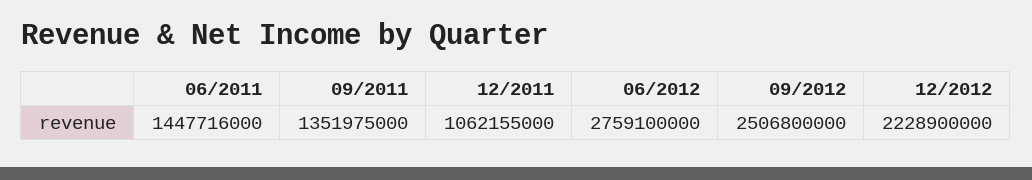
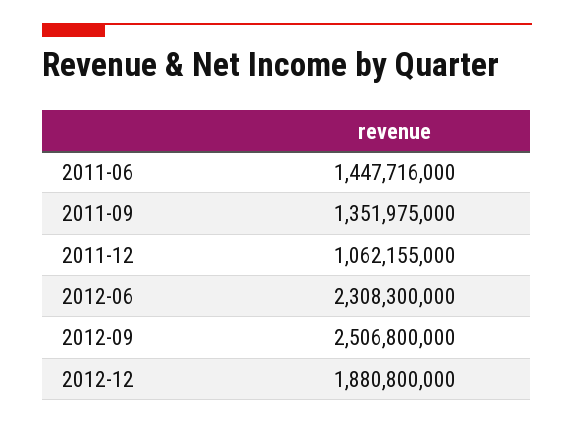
06/2012: 2759100000 -> 2308300000
12/2012: 2228900000 -> 1880800000

